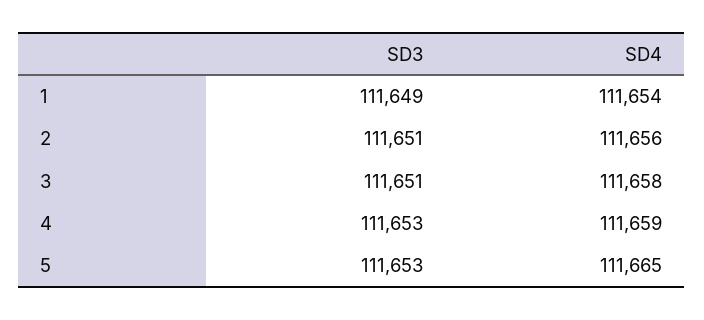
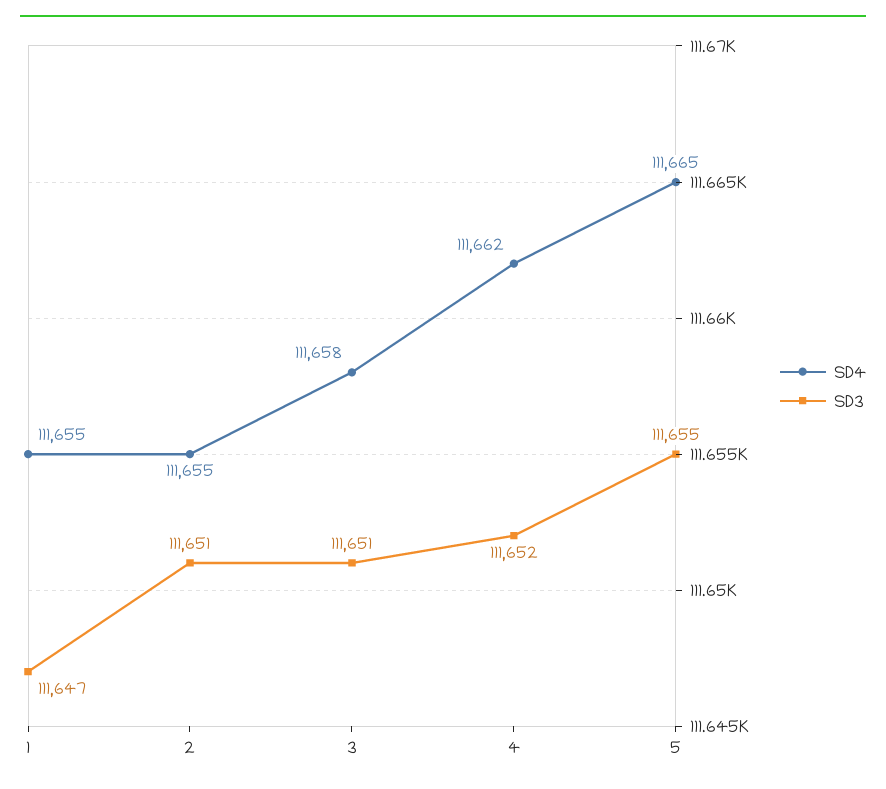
SD3, 1: 111649 -> 111647
SD4, 1: 111654 -> 111655
SD4, 2: 111656 -> 111655
SD3, 4: 111653 -> 111652
SD4, 4: 111659 -> 111662
SD3, 5: 111653 -> 111655

